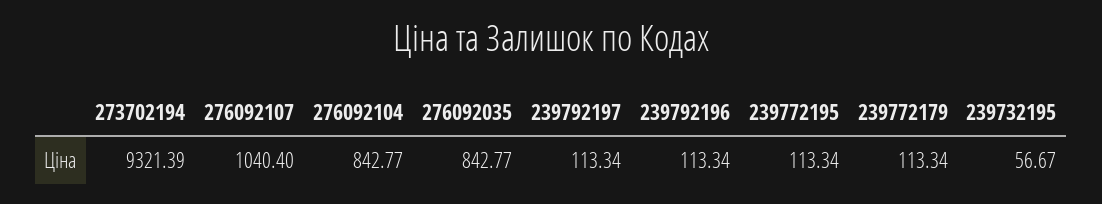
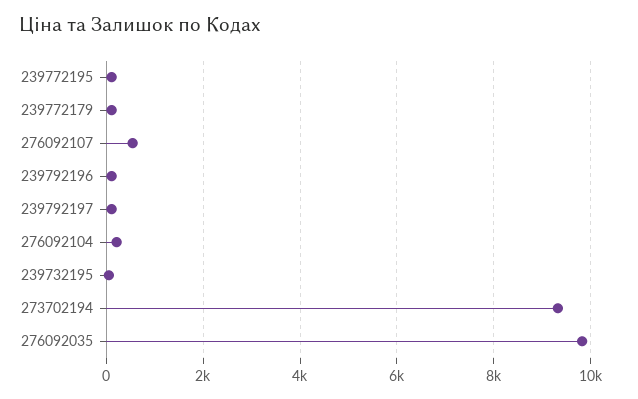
276092107: 1040.4 -> 600
276092104: 842.77 -> 200
276092035: 842.77 -> 9800

